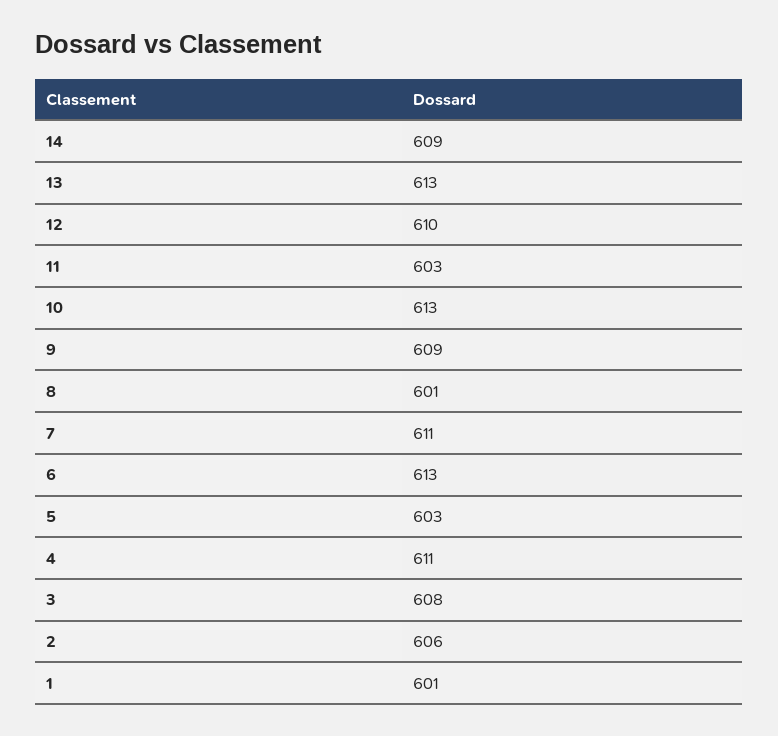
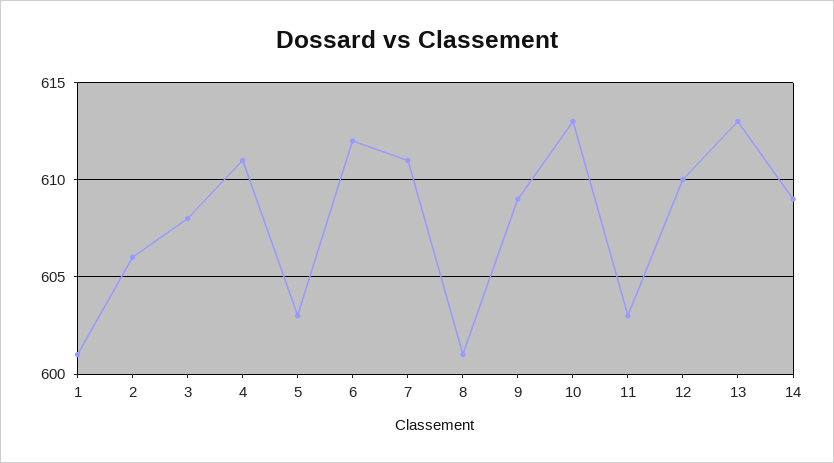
6: 613 -> 612

